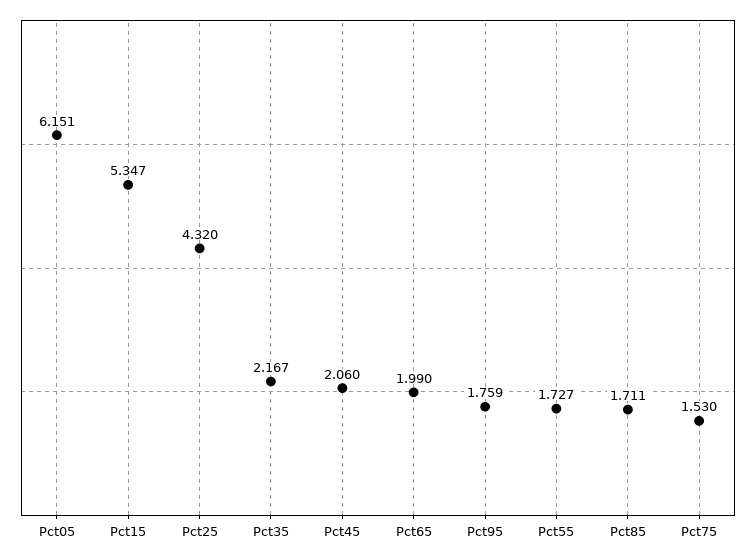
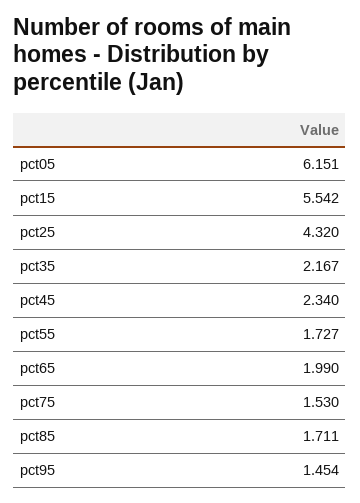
Pct15: 5.347 -> 5.542
Pct45: 2.06 -> 2.34
Pct95: 1.759 -> 1.454

